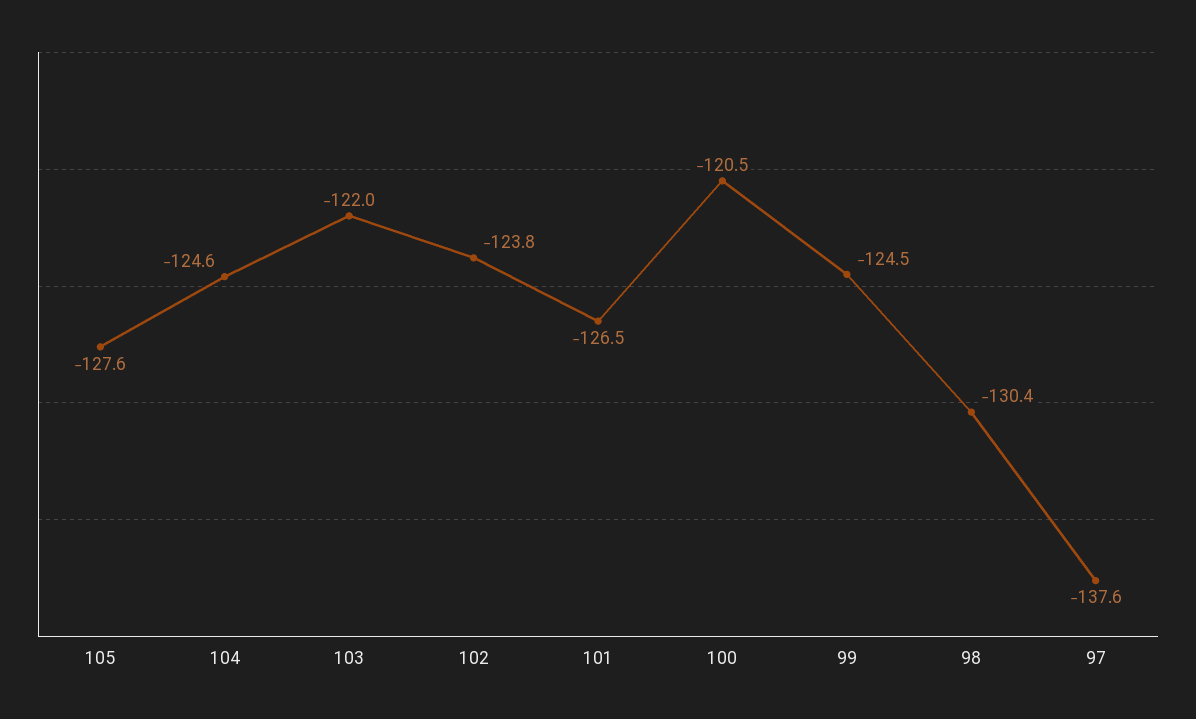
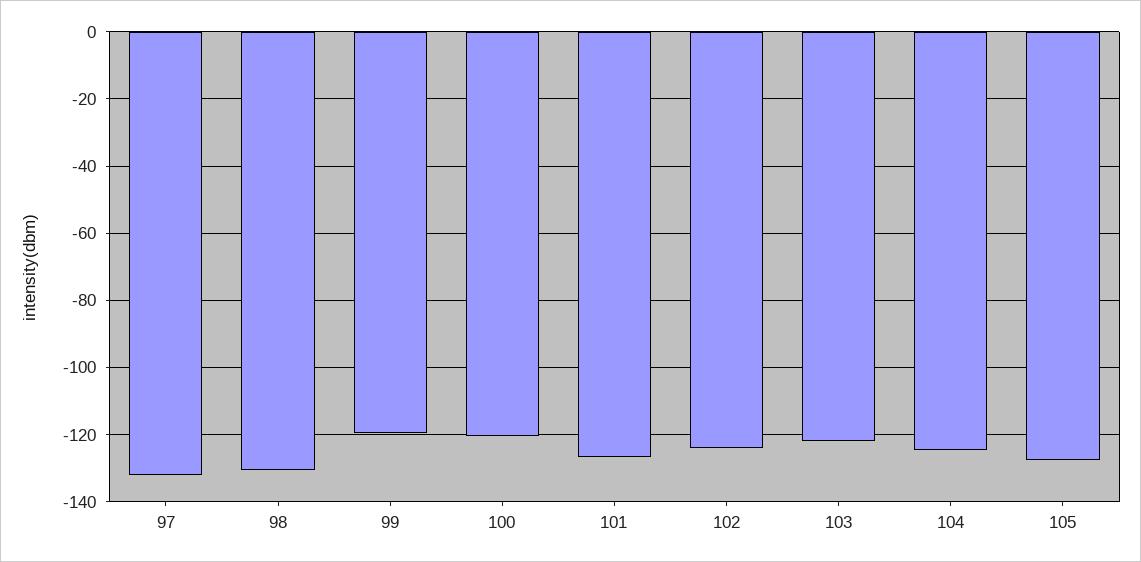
99: -124.5 -> -120
97: -137.6 -> -132

